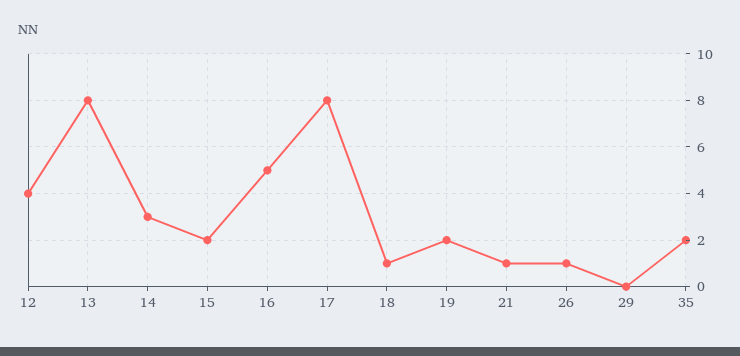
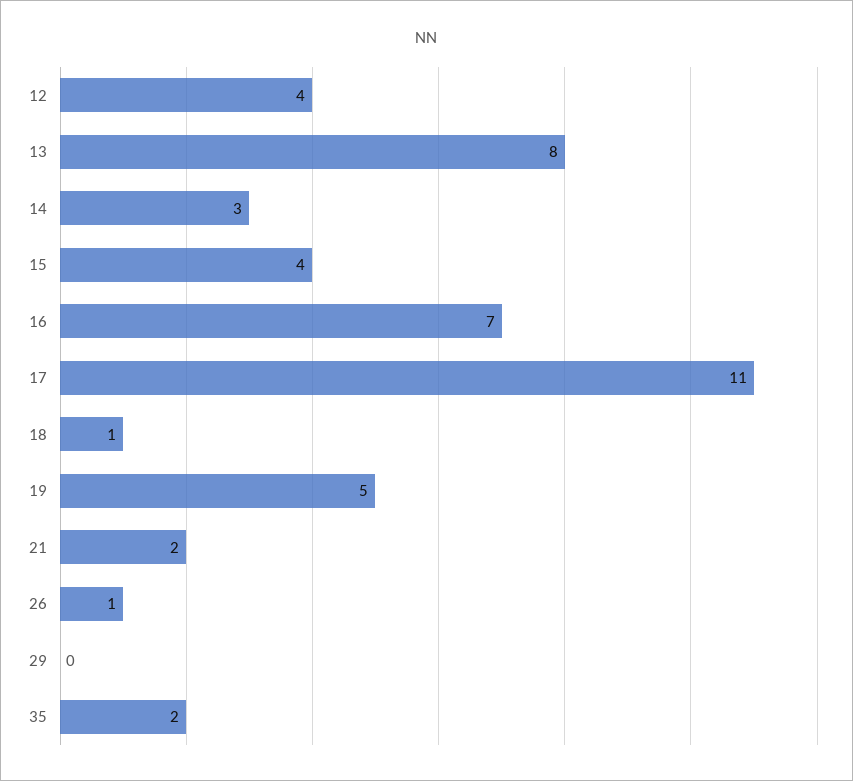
15: 2 -> 4
16: 5 -> 7
17: 8 -> 11
19: 2 -> 5
21: 1 -> 2

